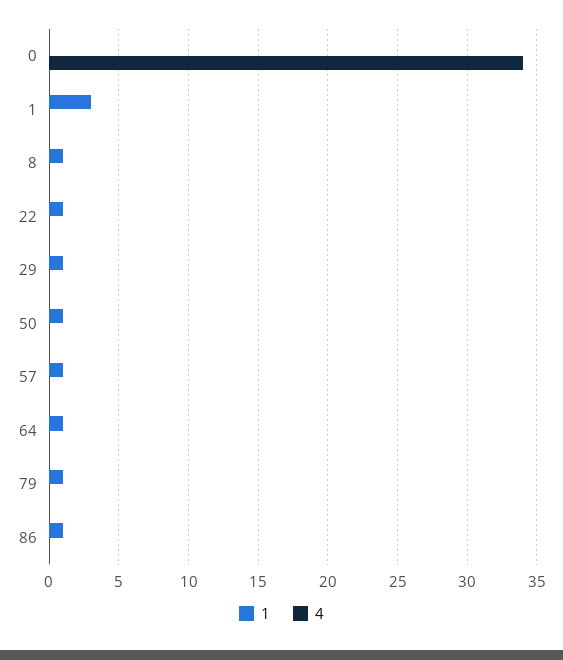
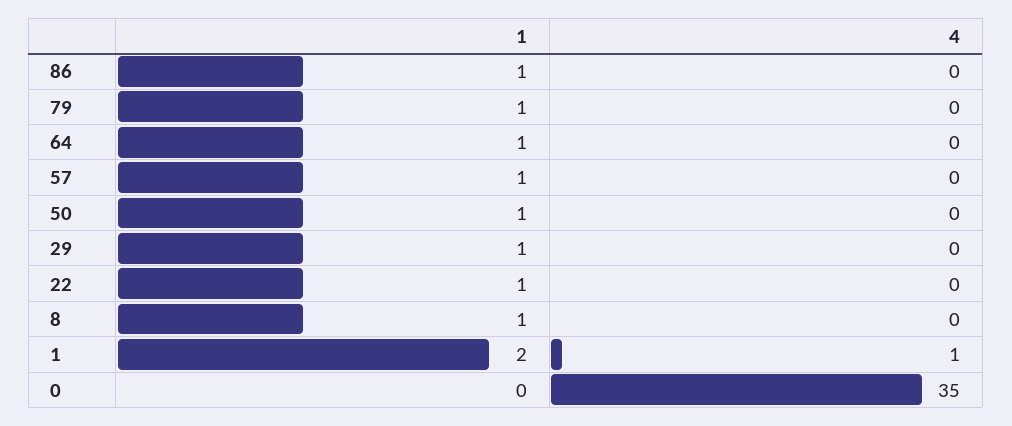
4, 0: 34 -> 35
1, 1: 3 -> 2
4, 1: 0 -> 1

